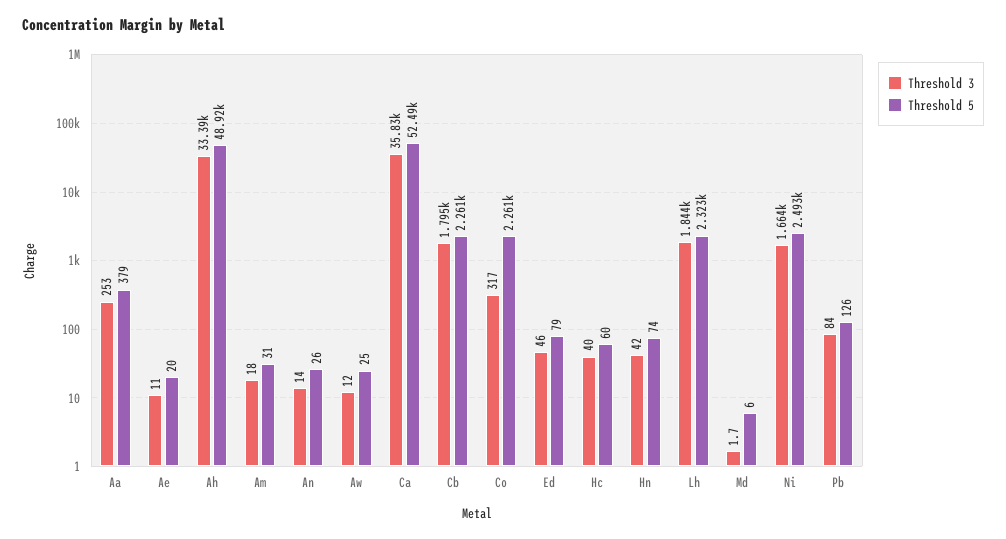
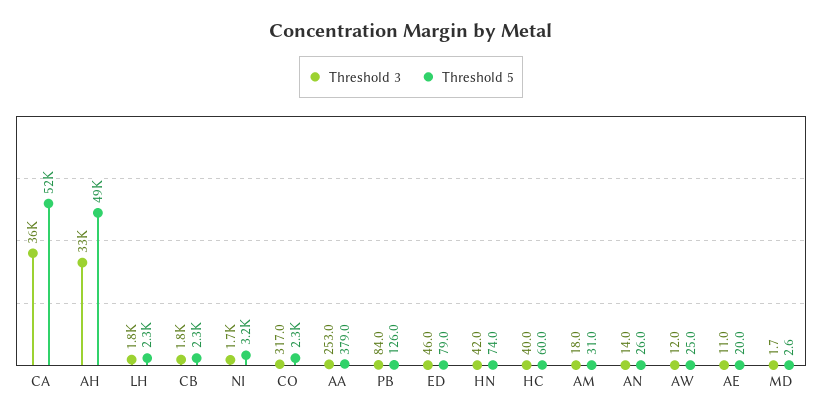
Threshold 5, Md: 6 -> 2.6
Threshold 5, Ni: 2493 -> 3200

